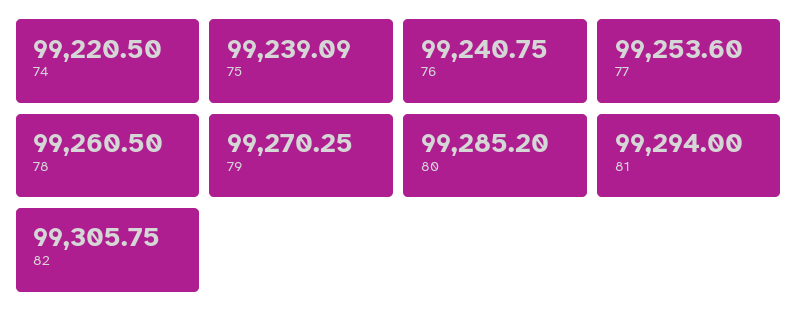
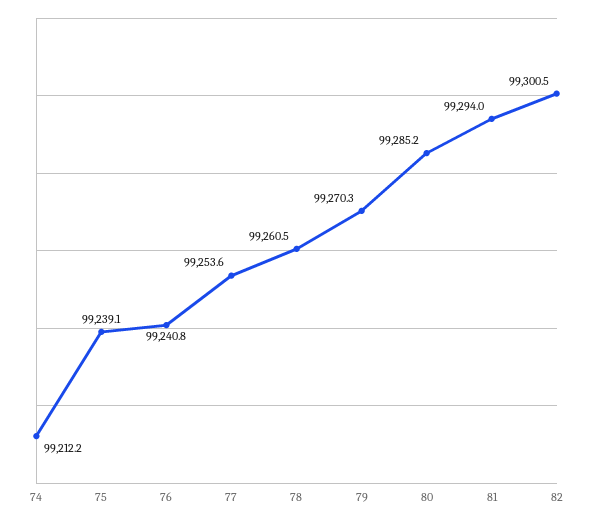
74: 99220.5 -> 99212.2
82: 99305.75 -> 99300.5

